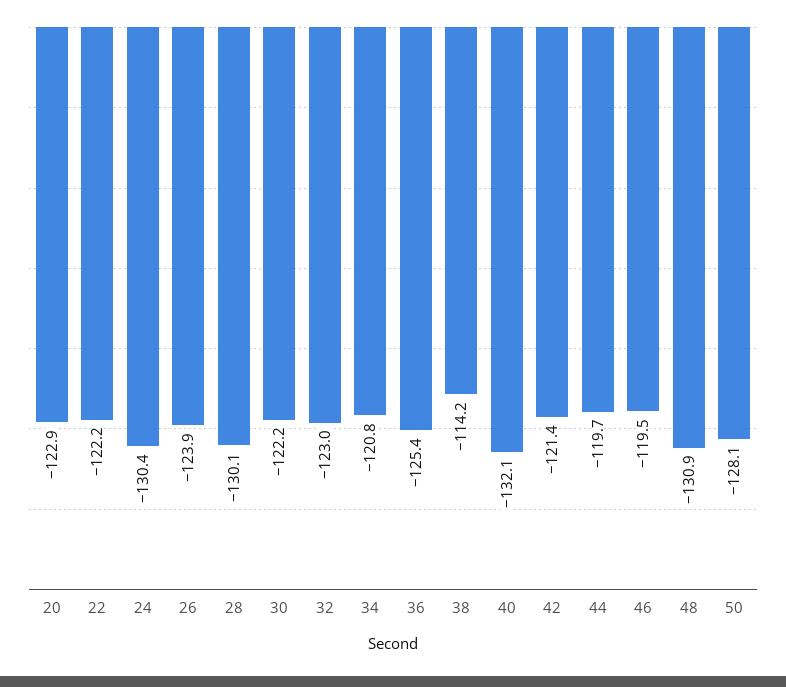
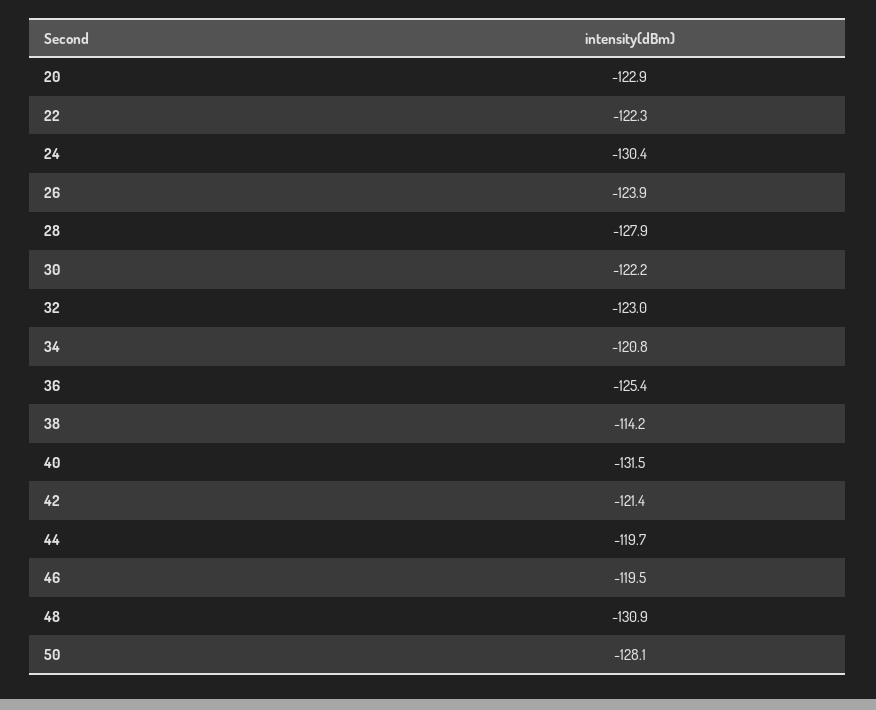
22: -122.2 -> -122.3
28: -130.1 -> -127.9
40: -132.1 -> -131.5

